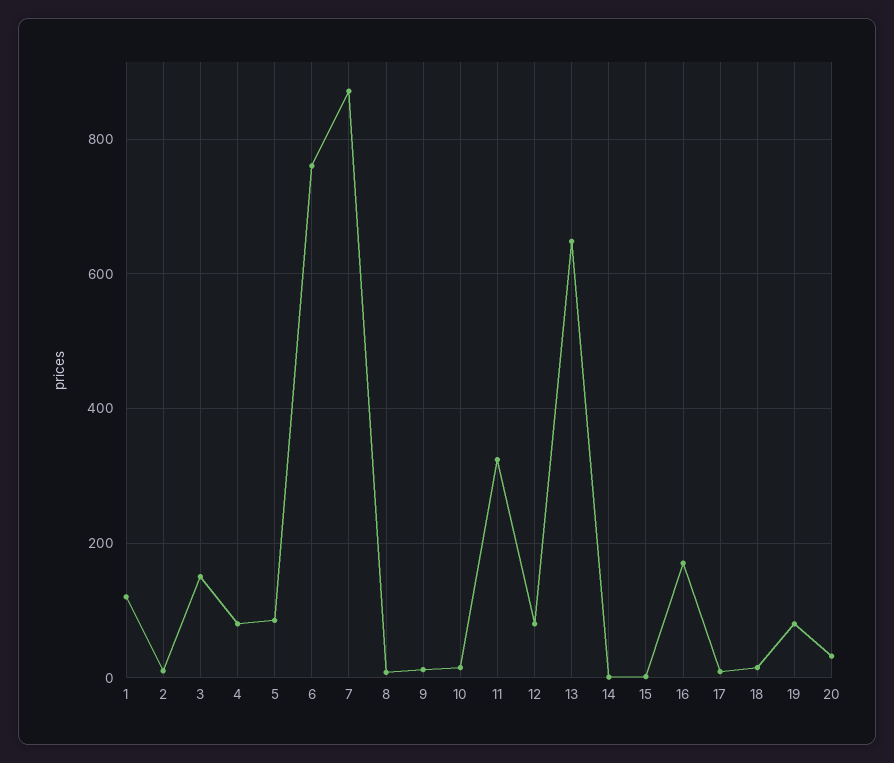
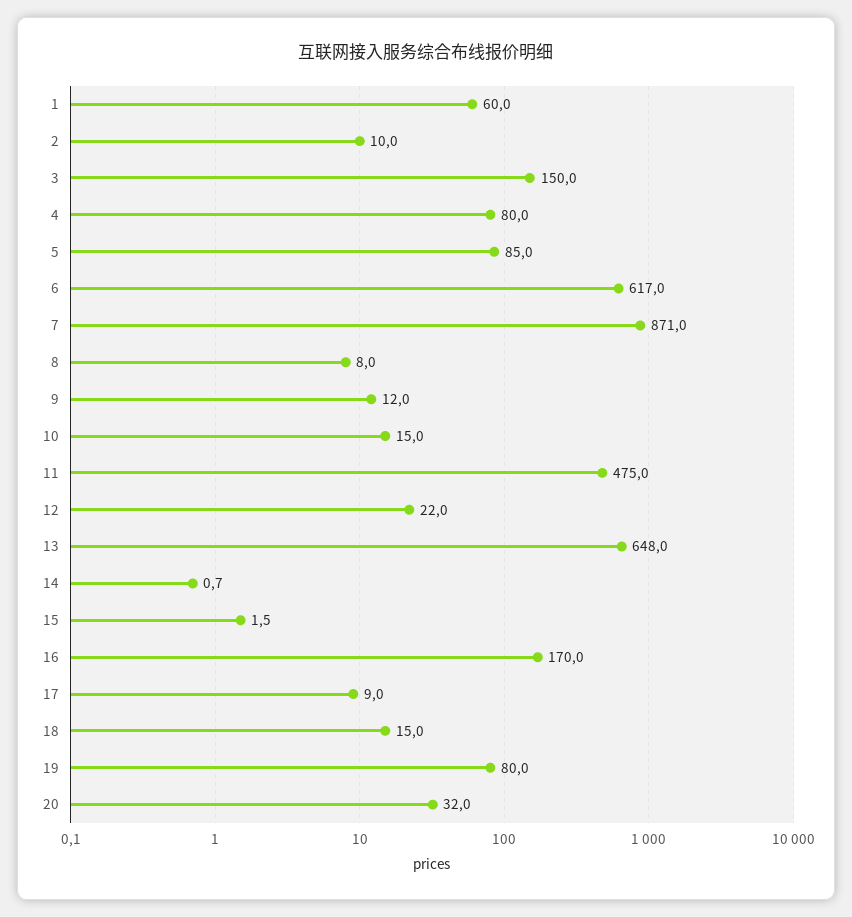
1: 120 -> 60
6: 760 -> 617
11: 320 -> 475
12: 80 -> 22

